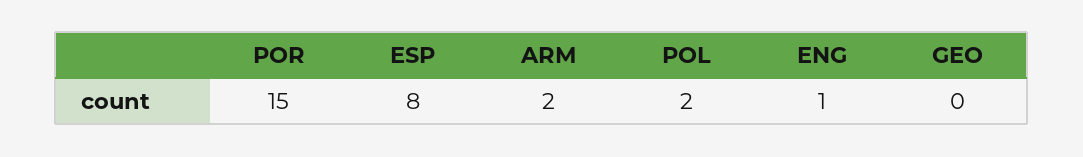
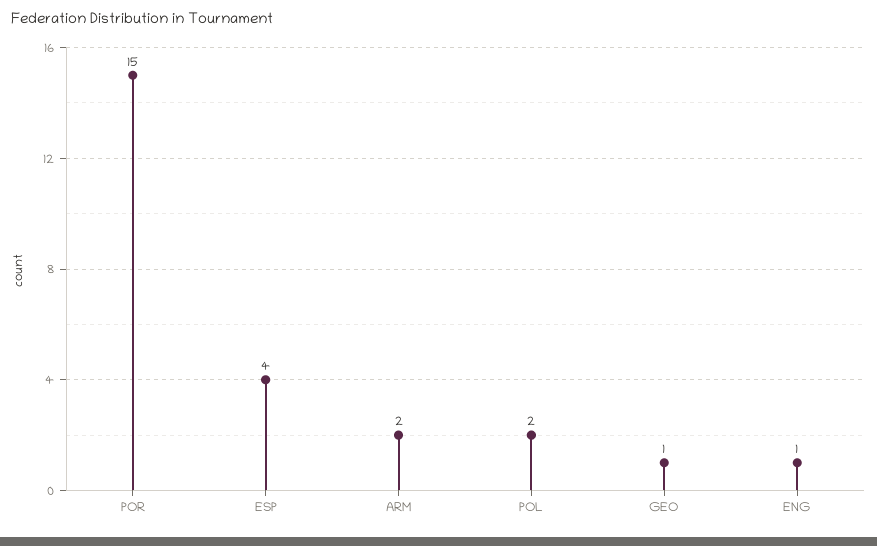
ESP: 8 -> 4
GEO: 0 -> 1

